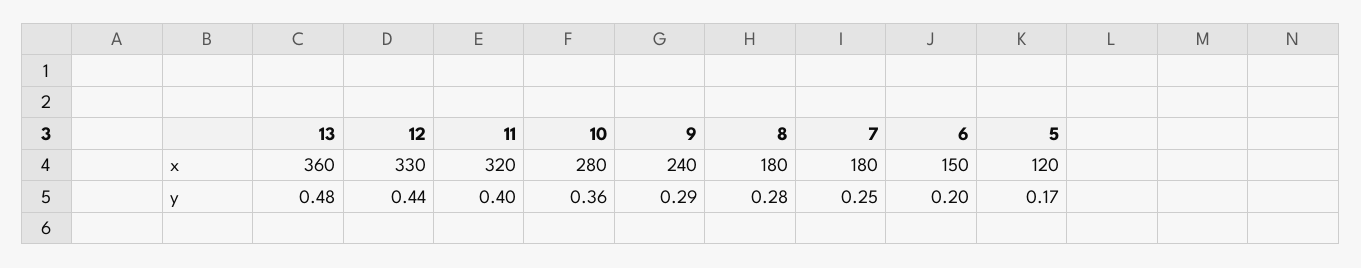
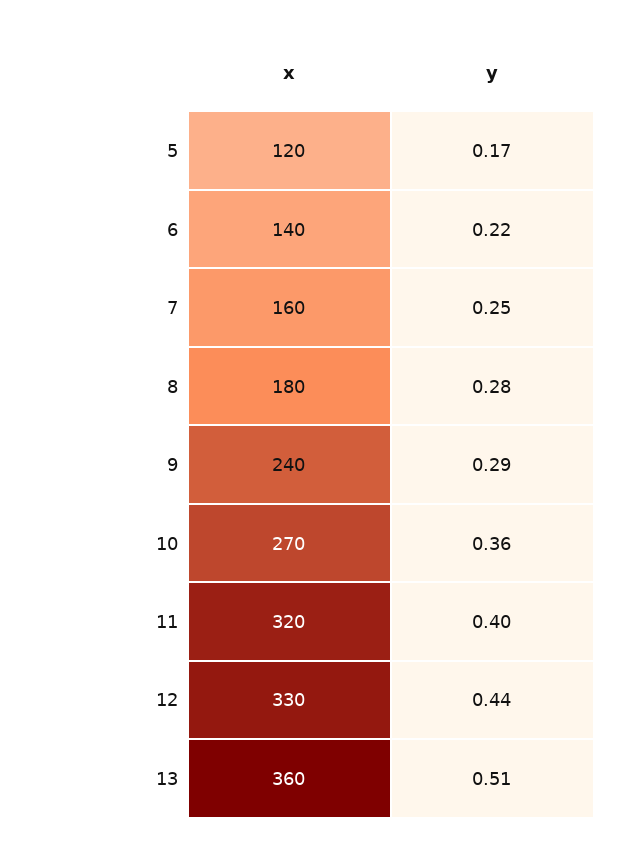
10, x: 280 -> 270
7, x: 180 -> 160
6, x: 150 -> 140
13, y: 0.48 -> 0.51
6, y: 0.2 -> 0.22

